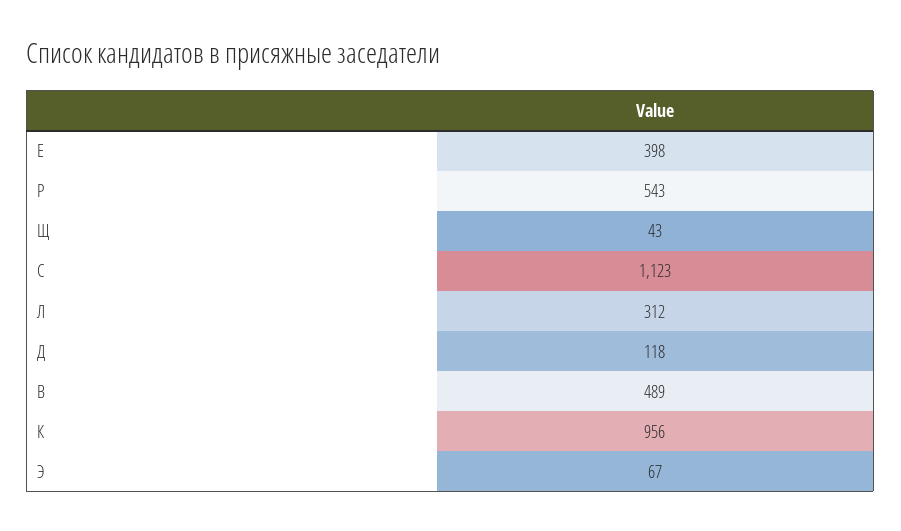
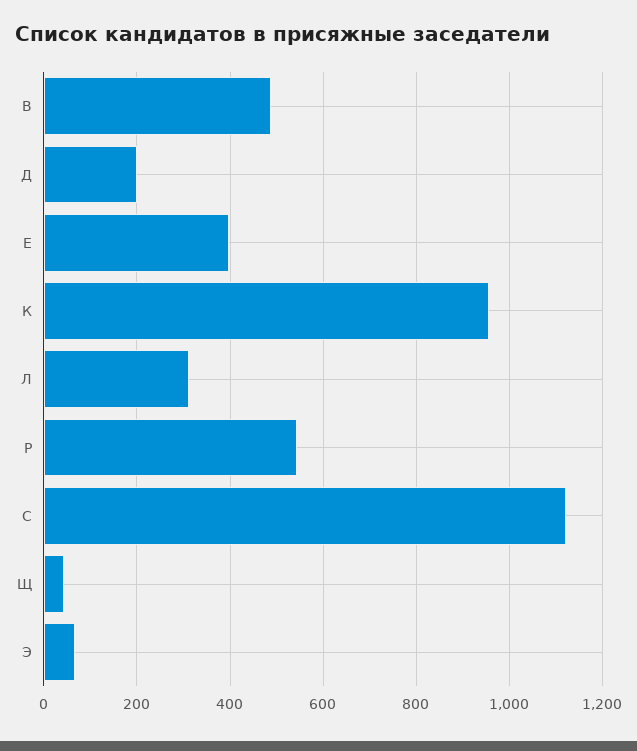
Д: 118 -> 200

